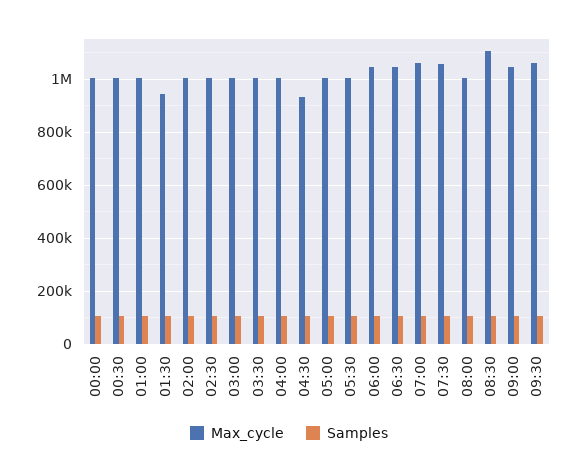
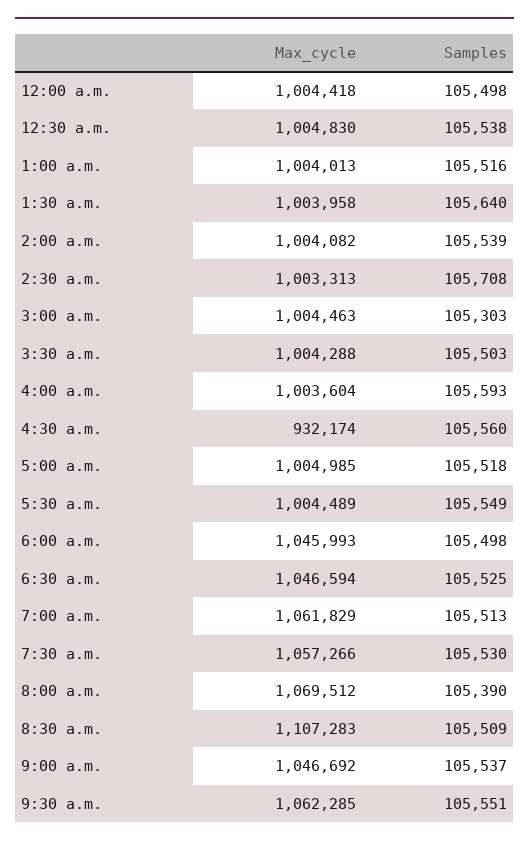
Max_cycle, 01:30: 950000 -> 1003958
Max_cycle, 08:00: 1000000 -> 1069512

